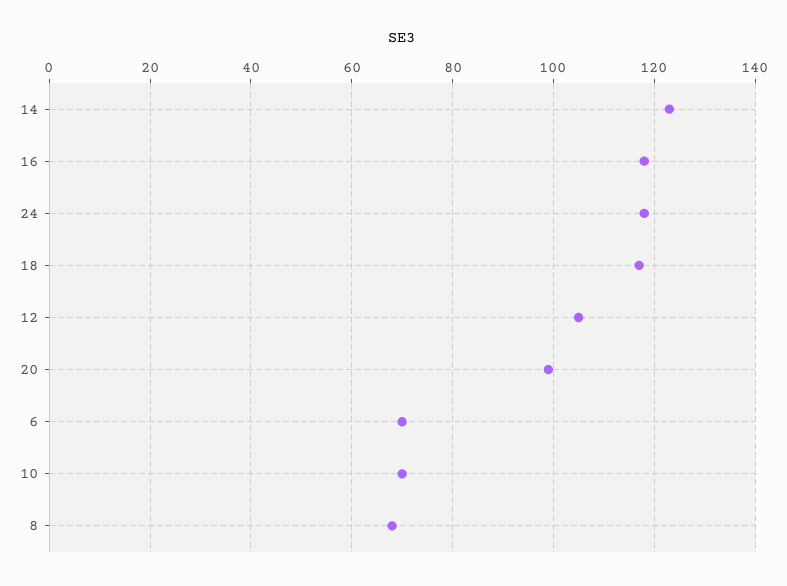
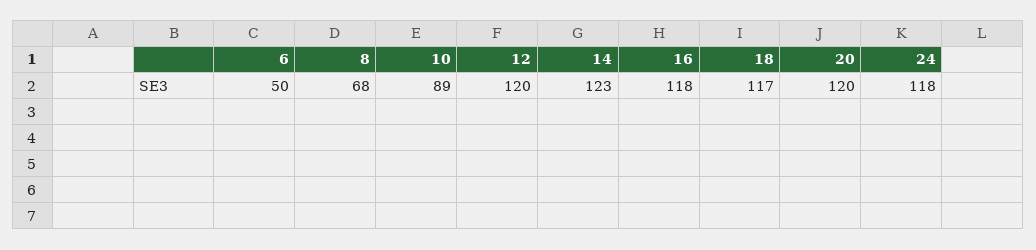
12: 105 -> 120
20: 100 -> 120
6: 70 -> 50
10: 70 -> 89

